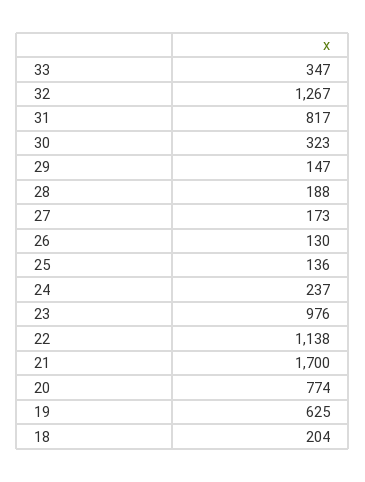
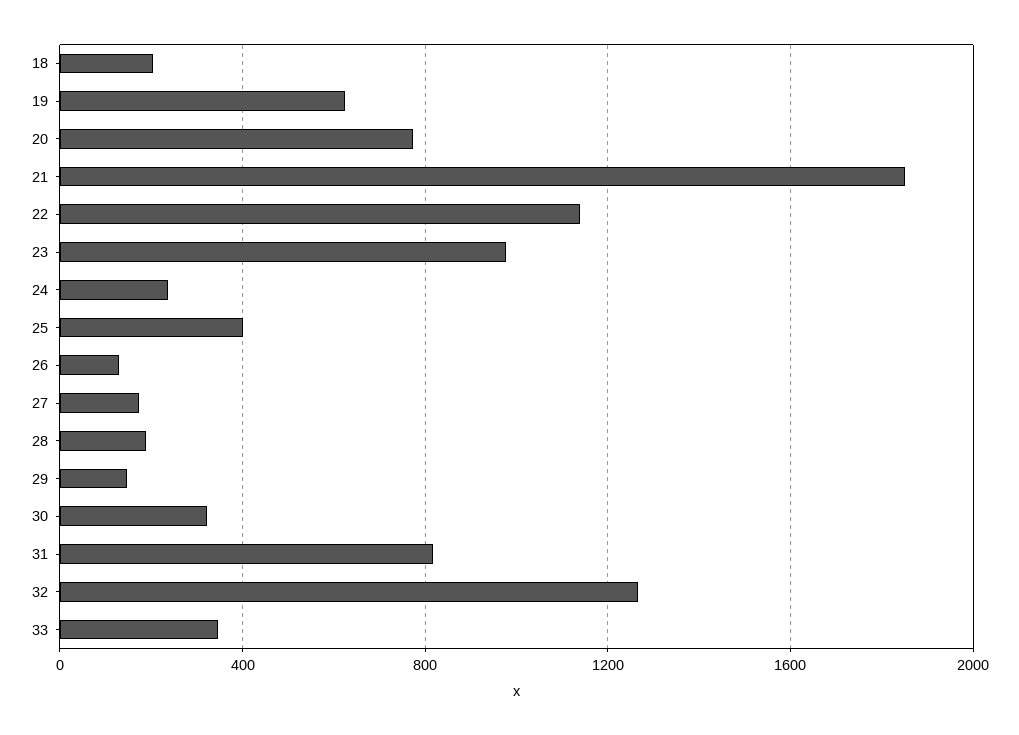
25: 136 -> 400
21: 1700 -> 1850

